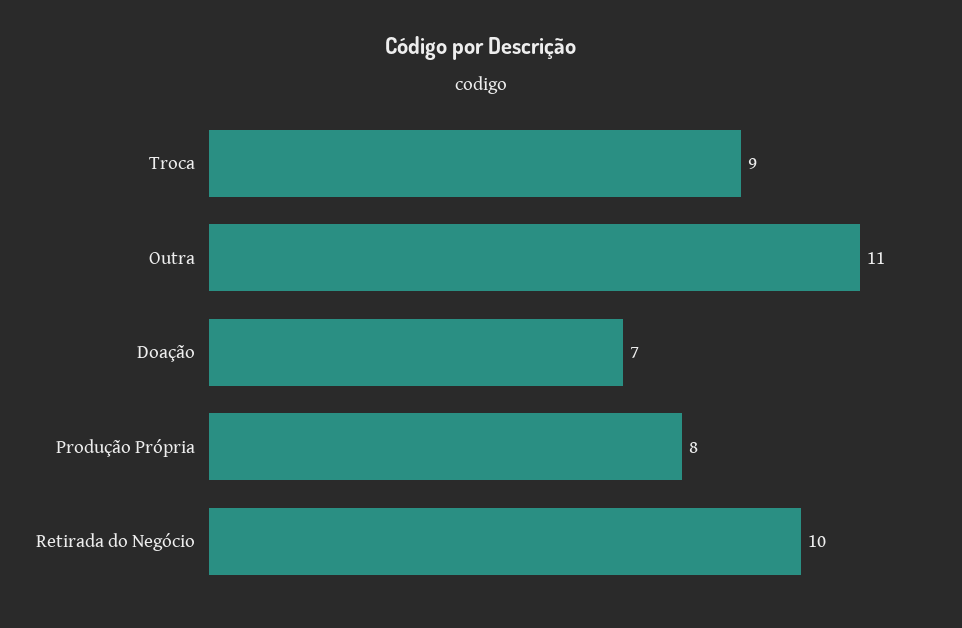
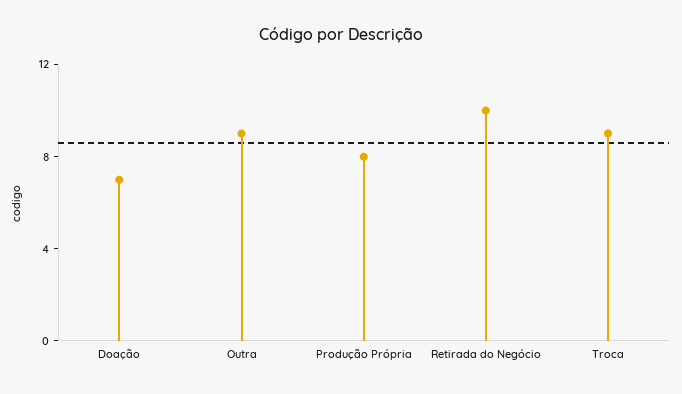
Outra: 11 -> 9

